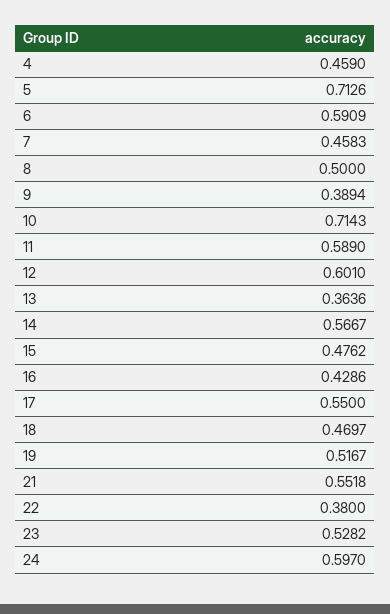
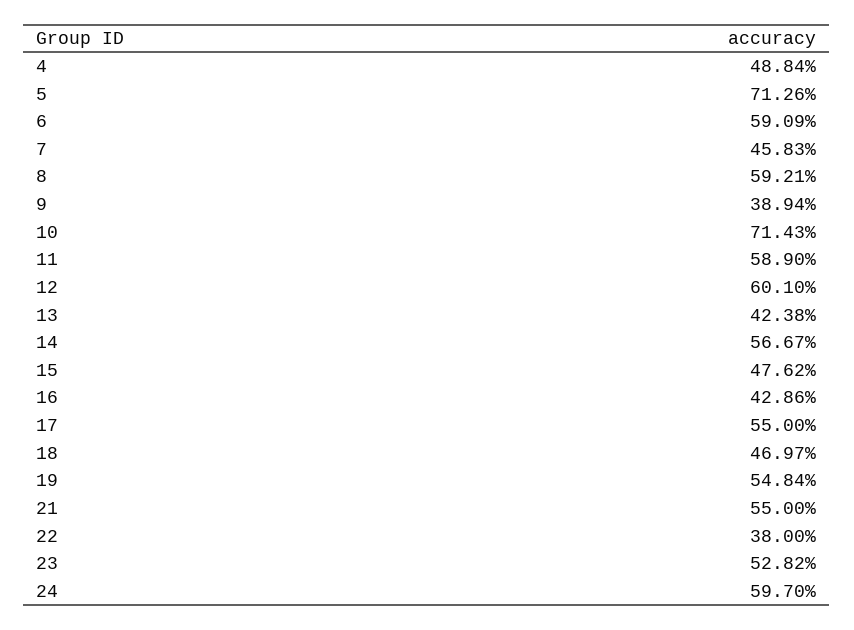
4: 0.459 -> 0.4884
8: 0.5 -> 0.5921
13: 0.3636 -> 0.4238
19: 0.5167 -> 0.5484
21: 0.5518 -> 0.55

